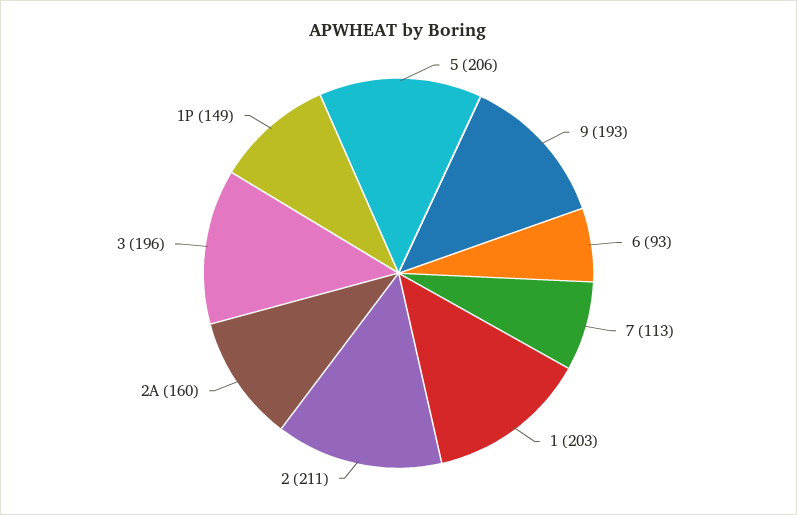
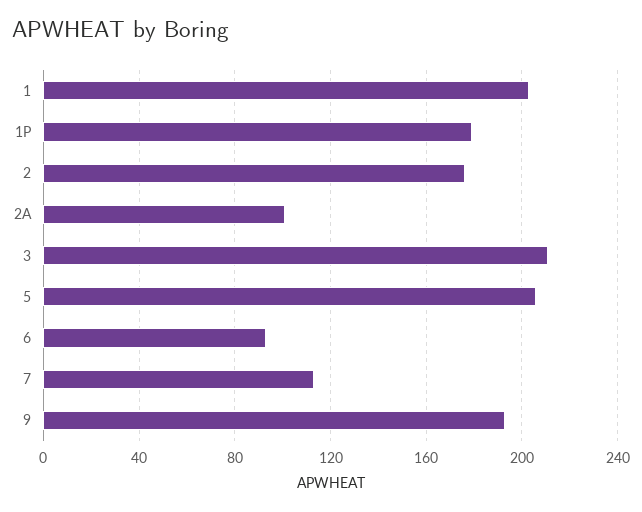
2: 211 -> 175
2A: 160 -> 100
3: 196 -> 210
1P: 149 -> 180

